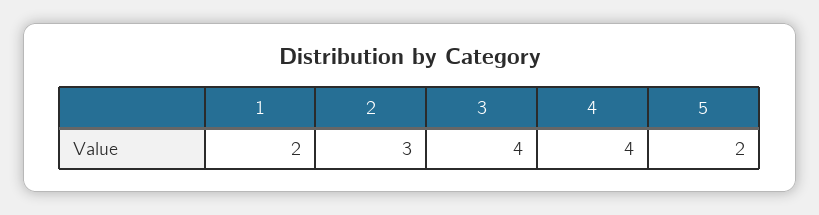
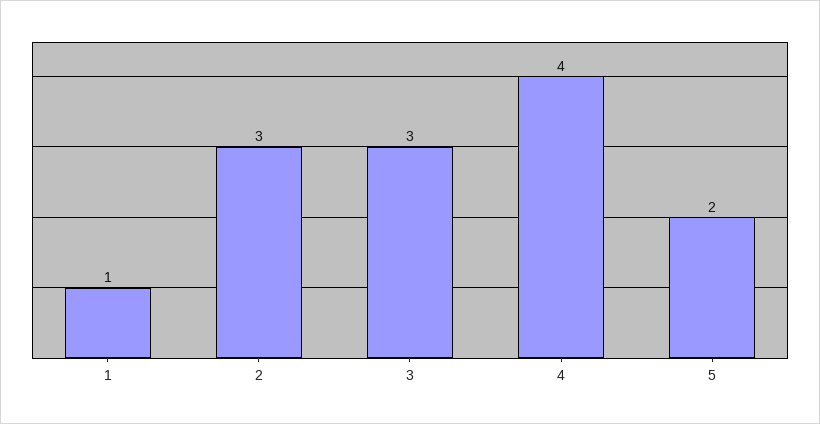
1: 2 -> 1
3: 4 -> 3

